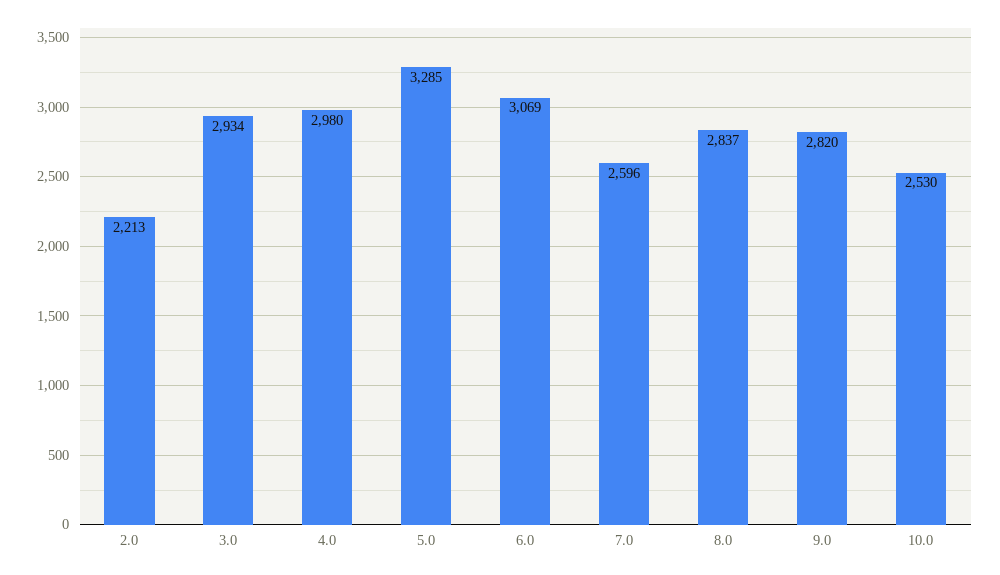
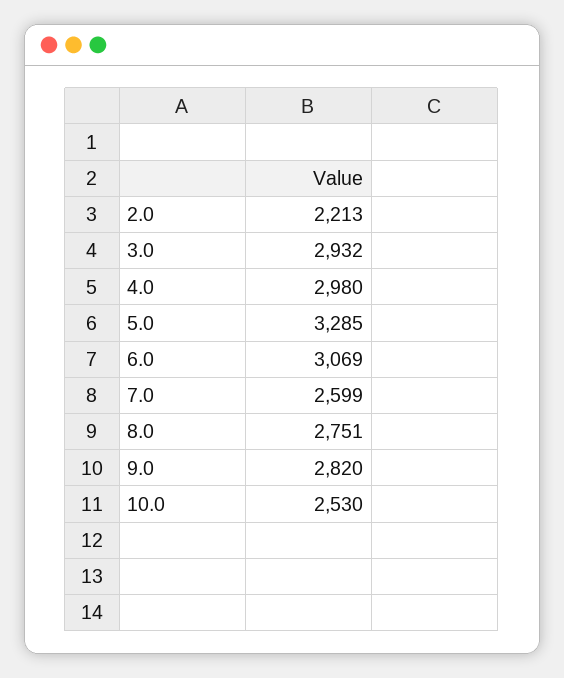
3.0: 2934 -> 2932
7.0: 2596 -> 2599
8.0: 2837 -> 2751

